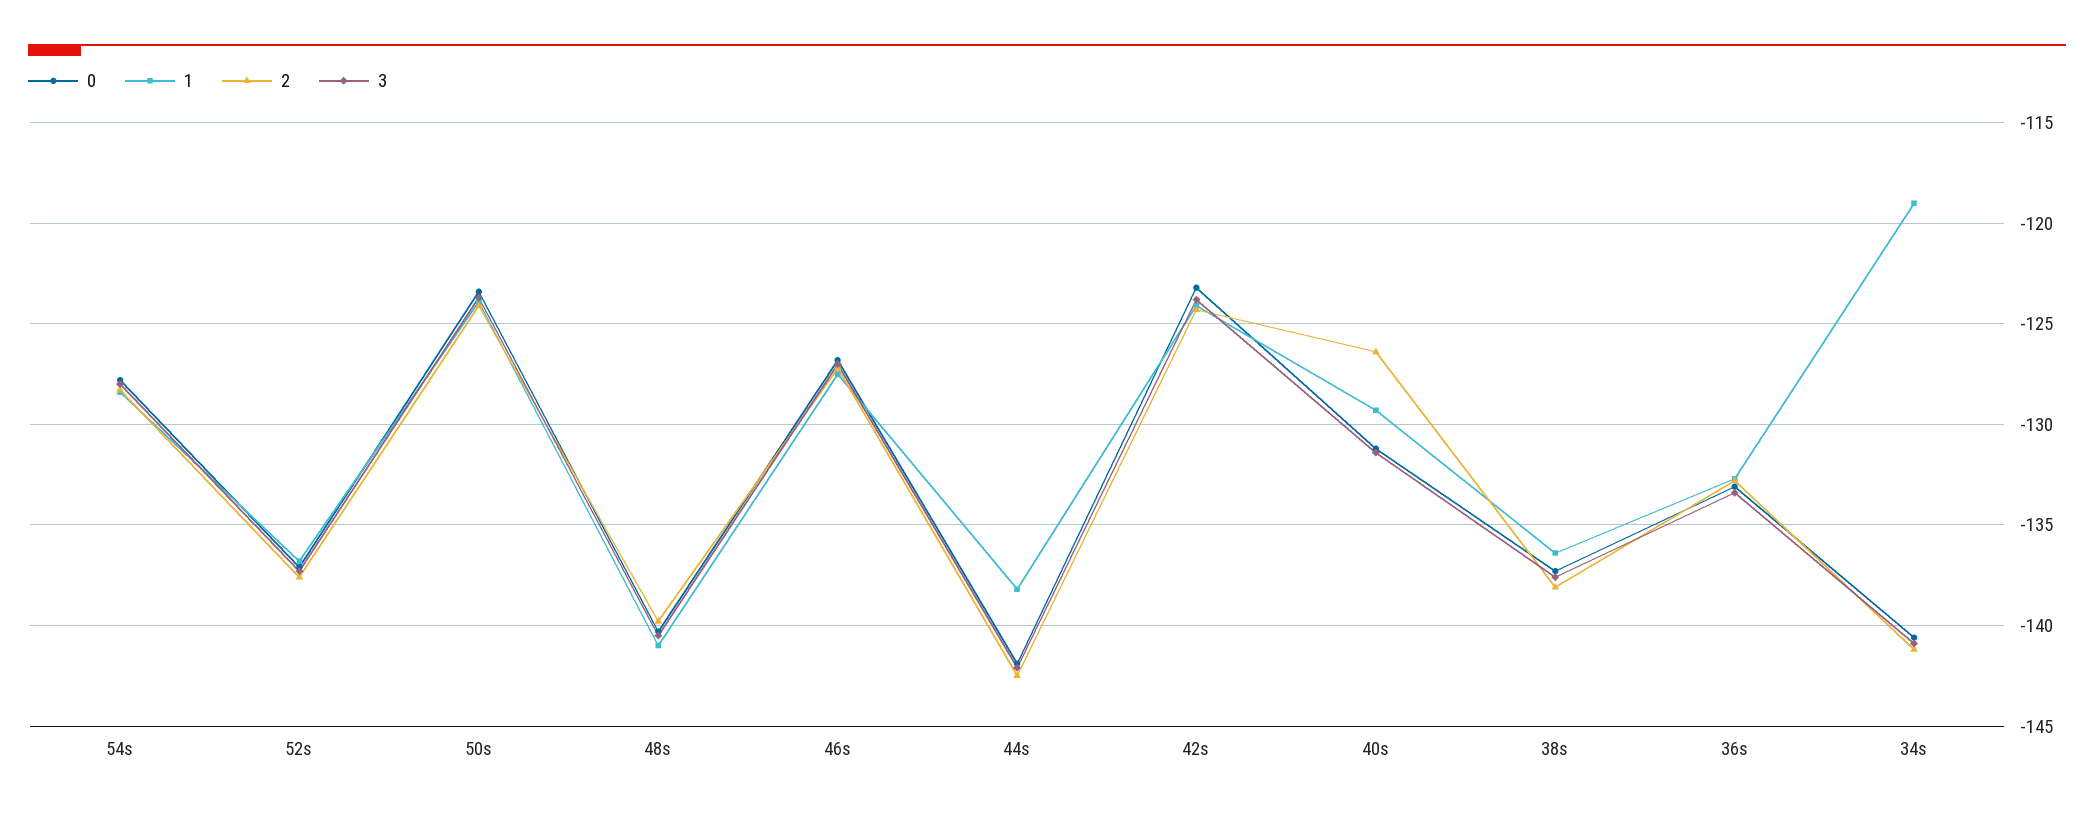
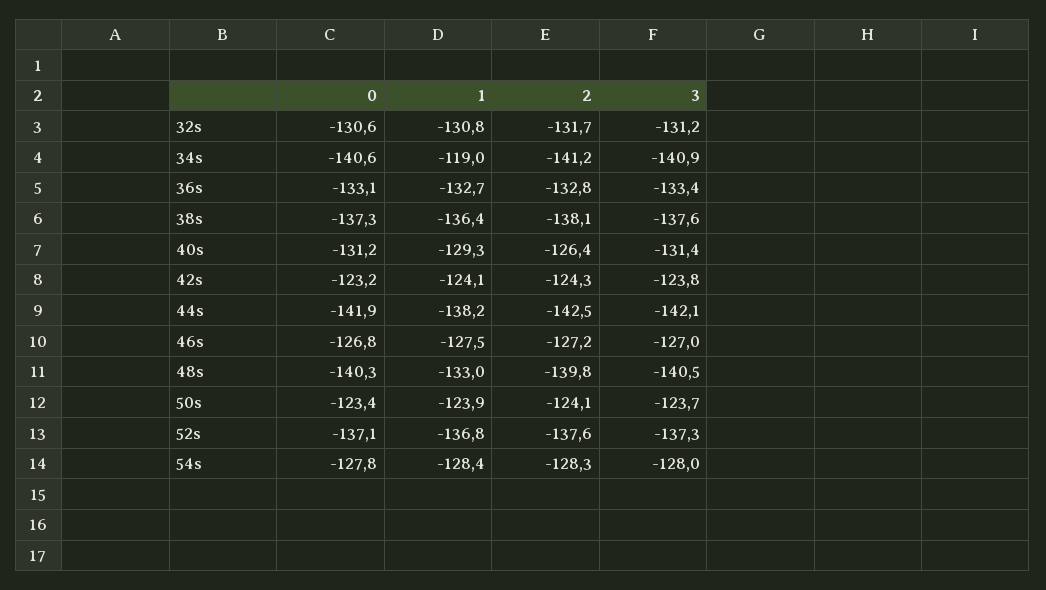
1, 48s: -141 -> -133
0, 32s: none -> -130.6
1, 32s: none -> -130.8
2, 32s: none -> -131.7
3, 32s: none -> -131.2

